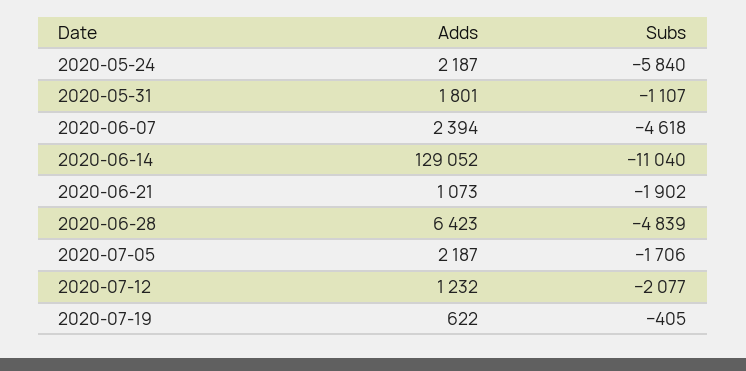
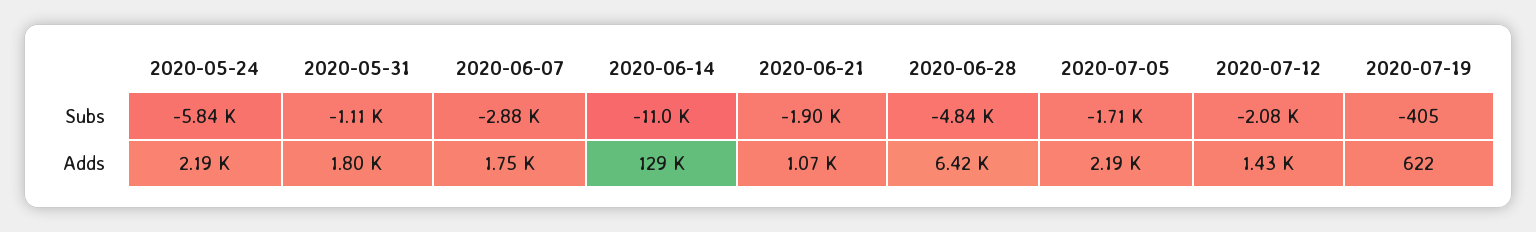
Adds, 2020-06-07: 2394 -> 1750
Subs, 2020-06-07: -4618 -> -2880
Adds, 2020-07-12: 1232 -> 1430

